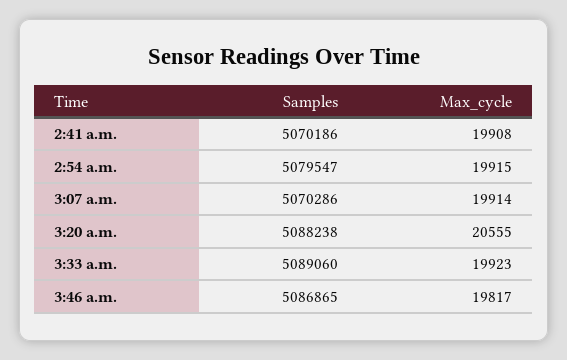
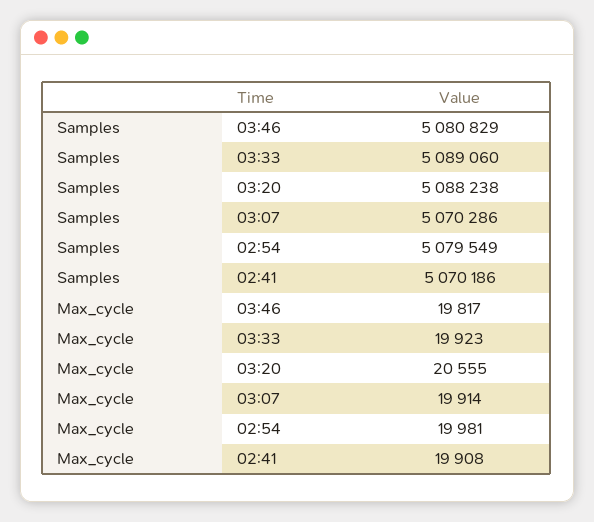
Samples, 2:54 a.m.: 5079547 -> 5079549
Max_cycle, 2:54 a.m.: 19915 -> 19981
Samples, 3:46 a.m.: 5086865 -> 5080829

